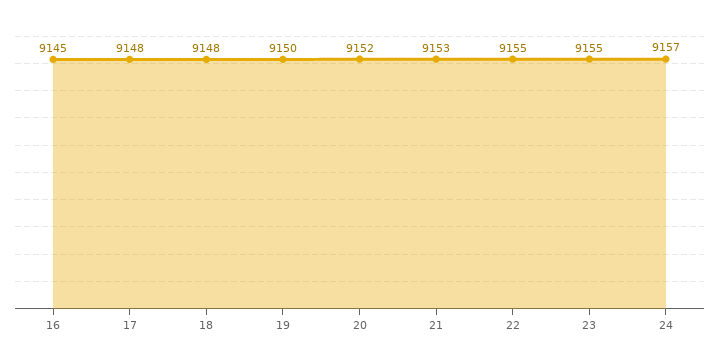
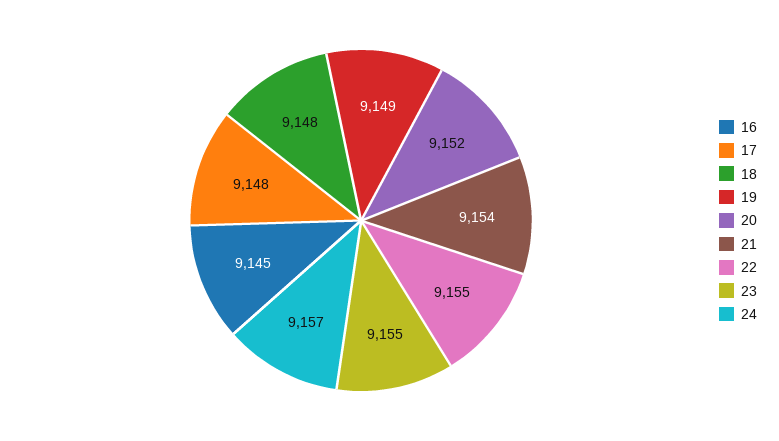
19: 9150 -> 9149
21: 9153 -> 9154

